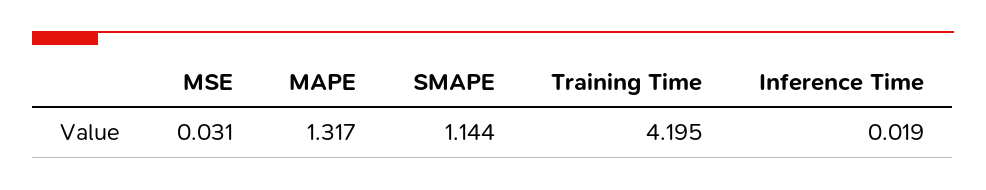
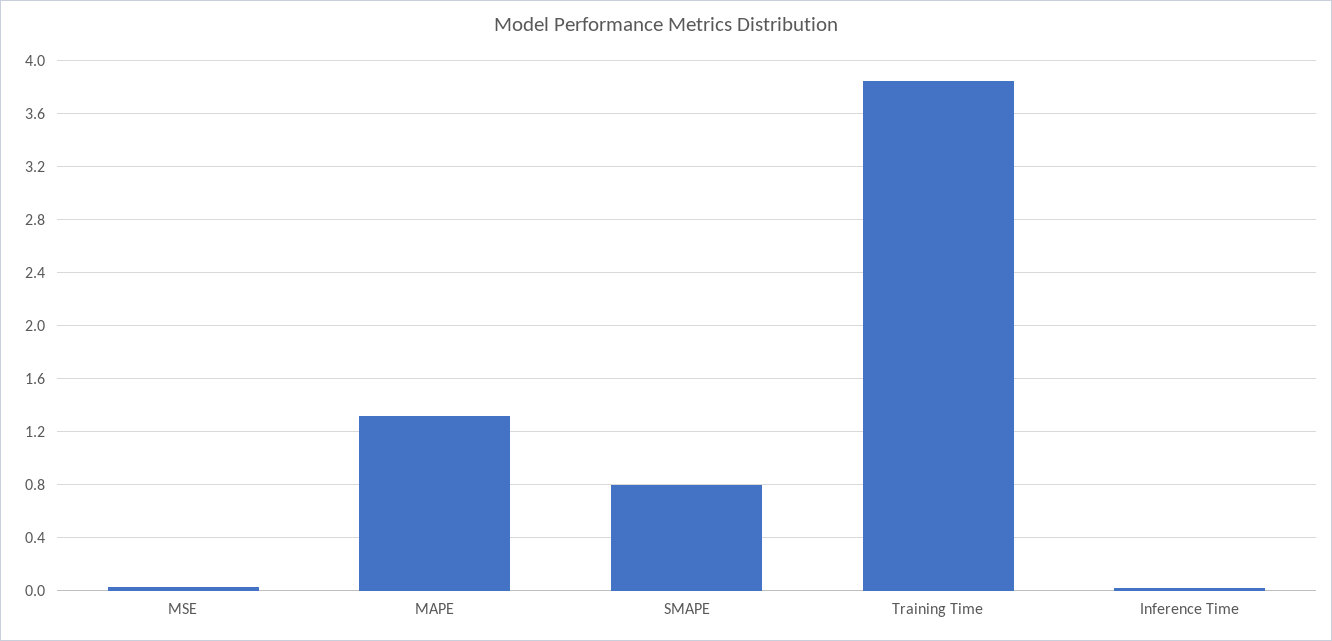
SMAPE: 1.144 -> 0.8
Training Time: 4.195 -> 3.85

